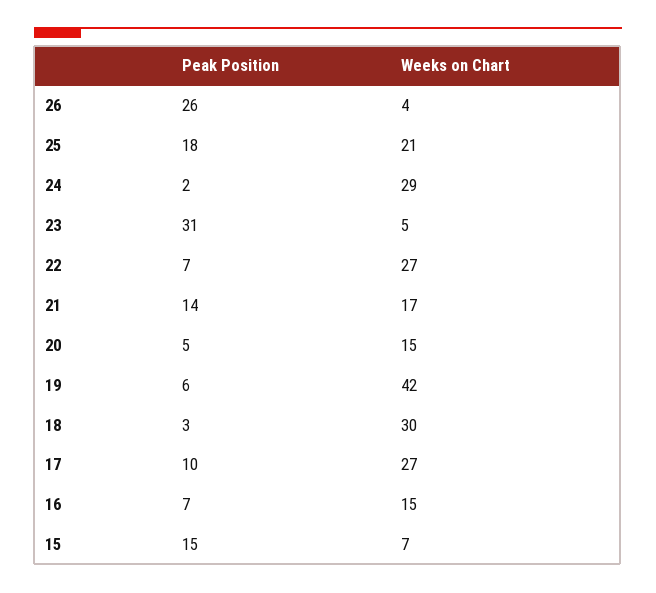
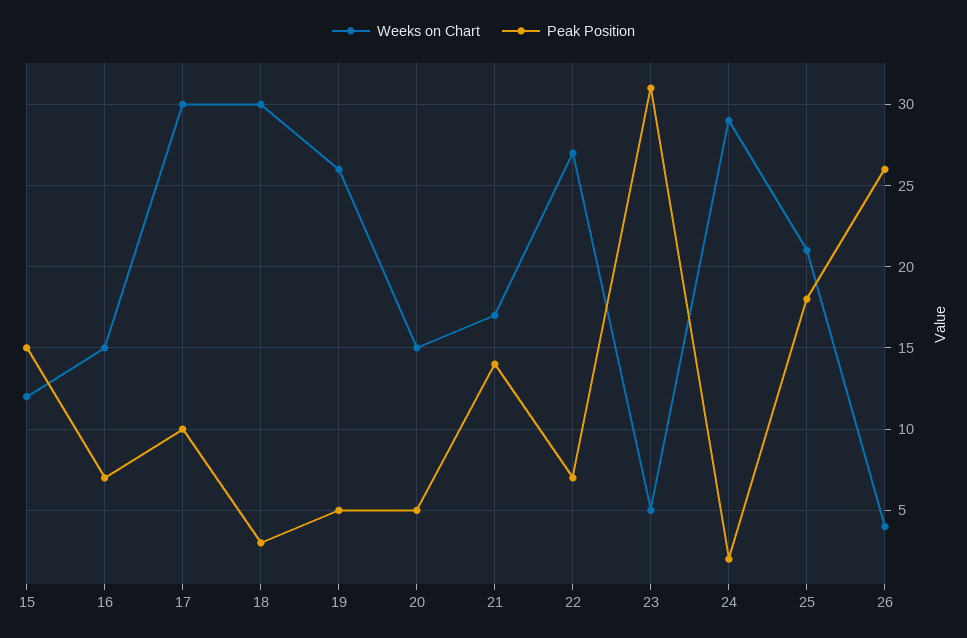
Peak Position, 19: 6 -> 5
Weeks on Chart, 19: 42 -> 26
Weeks on Chart, 17: 27 -> 30
Weeks on Chart, 15: 7 -> 12

